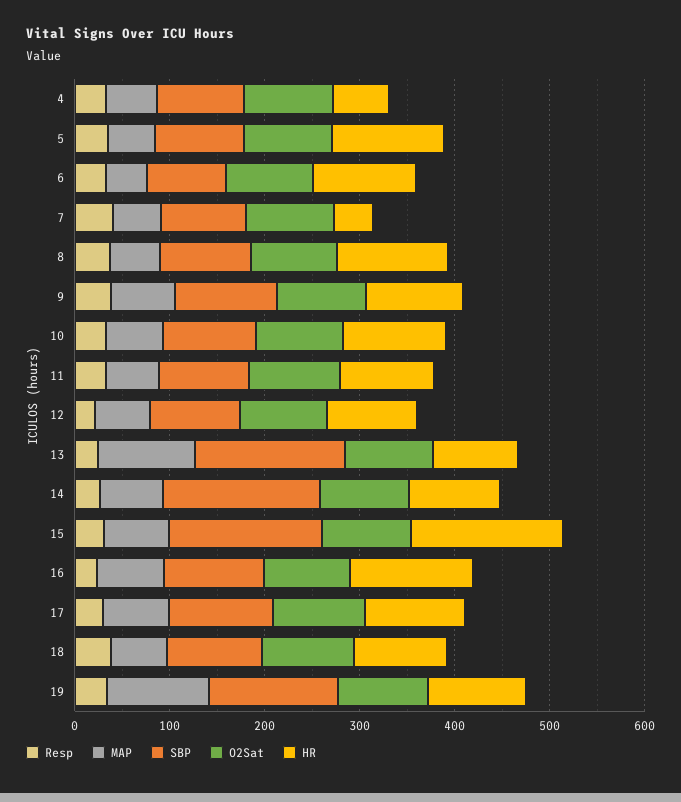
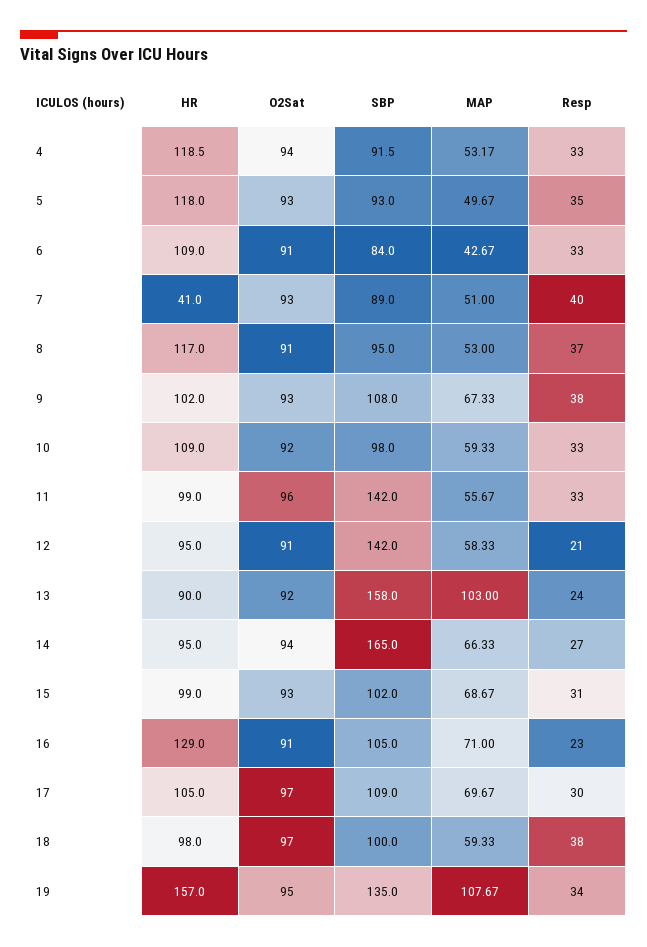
HR, 4: 60 -> 118.5
SBP, 11: 100 -> 142
SBP, 12: 100 -> 142
SBP, 15: 160 -> 102
HR, 15: 160 -> 99
HR, 19: 100 -> 157

